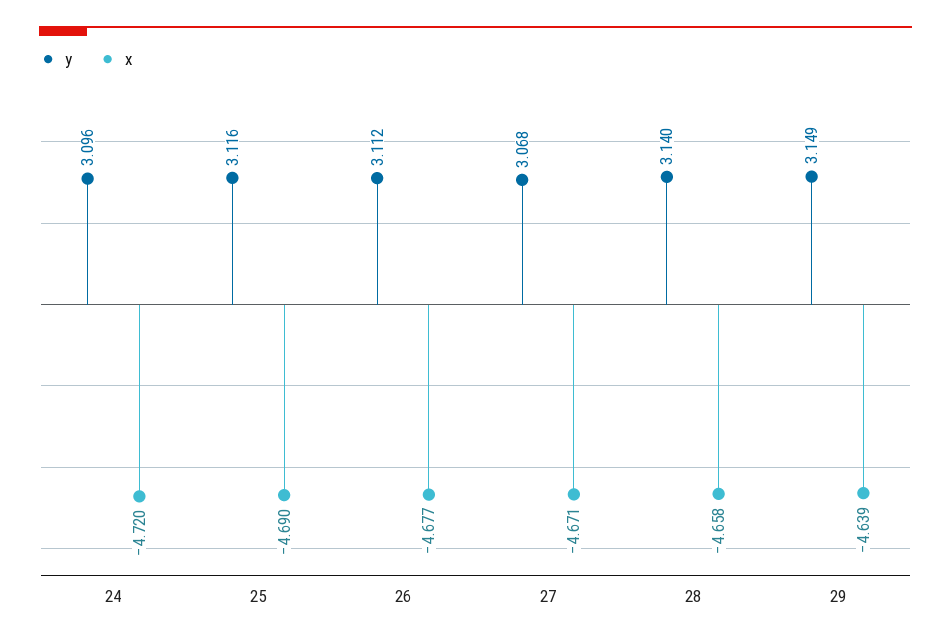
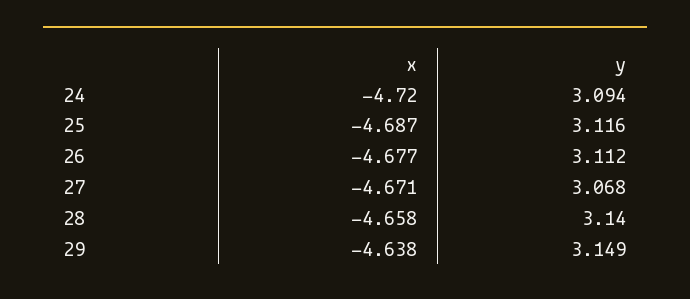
y, 24: 3.096 -> 3.094
x, 25: -4.69 -> -4.687
x, 29: -4.639 -> -4.638

